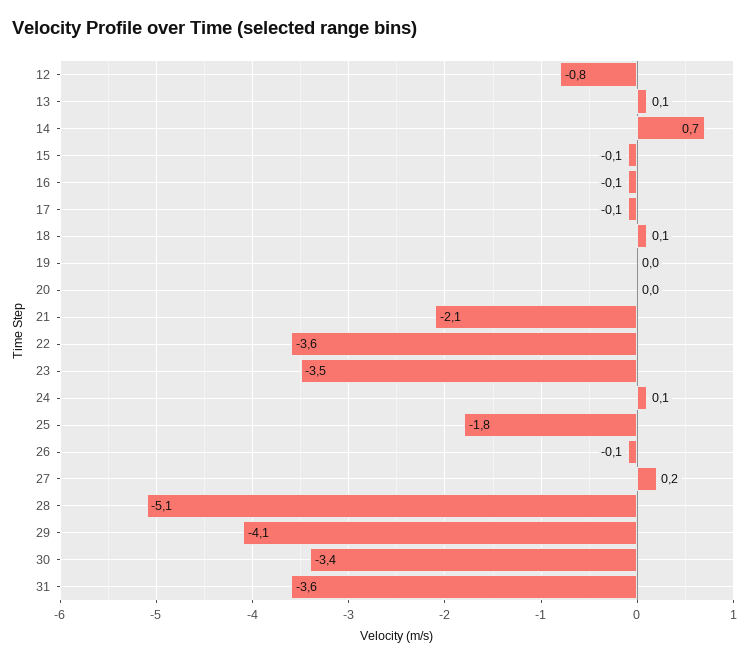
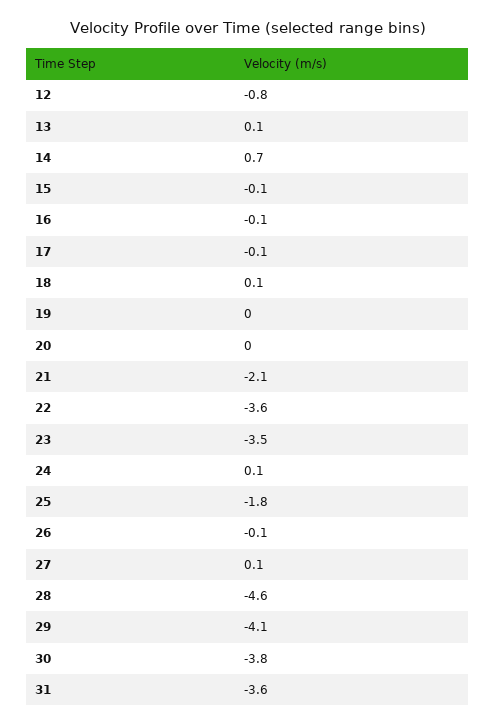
27: 0.2 -> 0.1
28: -5.1 -> -4.6
30: -3.4 -> -3.8

